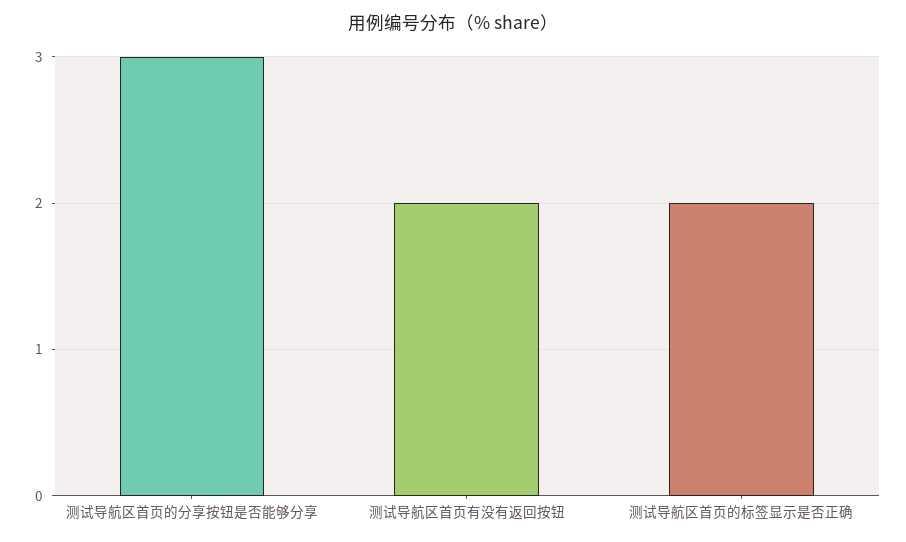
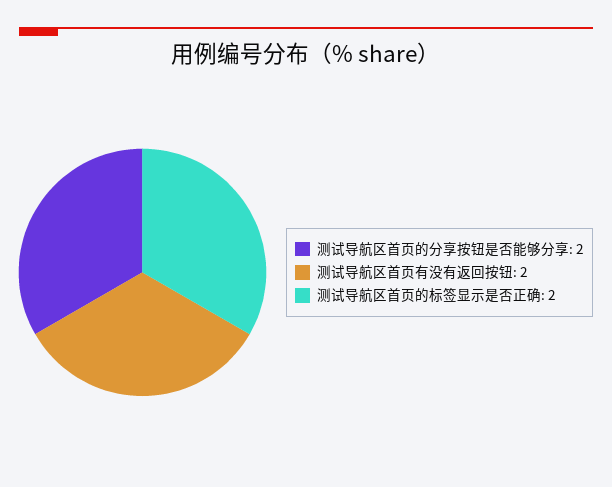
测试导航区首页的分享按钮是否能够分享: 3 -> 2

